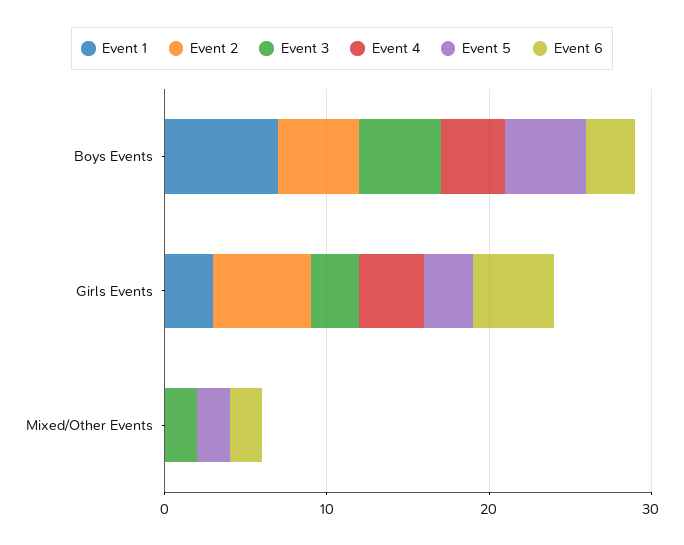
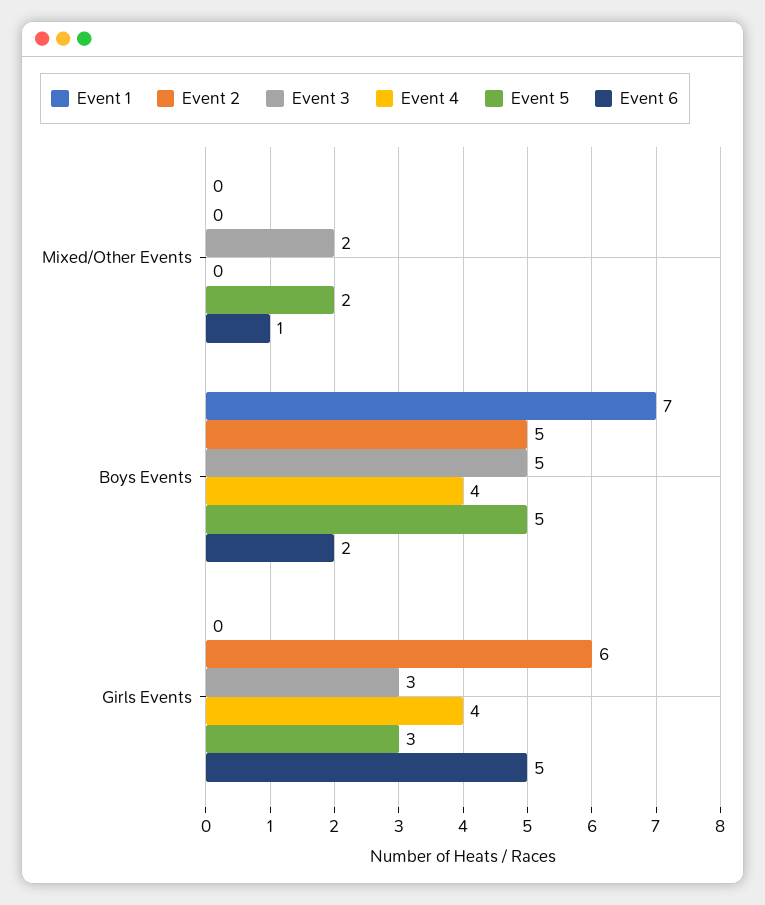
Event 6, Boys Events: 3 -> 2
Event 1, Girls Events: 3 -> 0
Event 6, Mixed/Other Events: 2 -> 1

